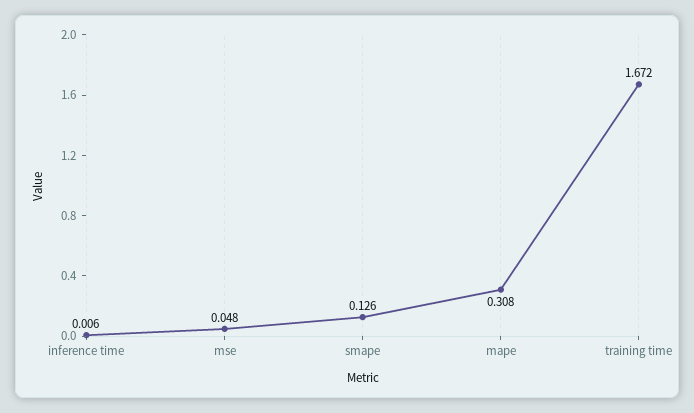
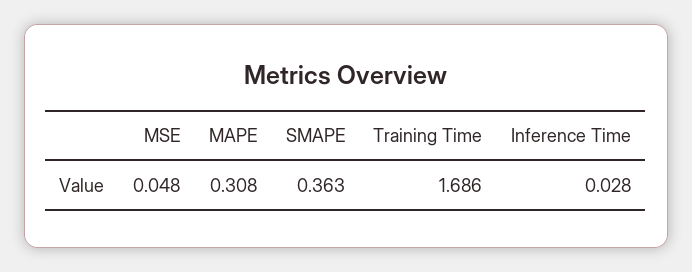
inference time: 0.006 -> 0.028
smape: 0.126 -> 0.363
training time: 1.672 -> 1.686

